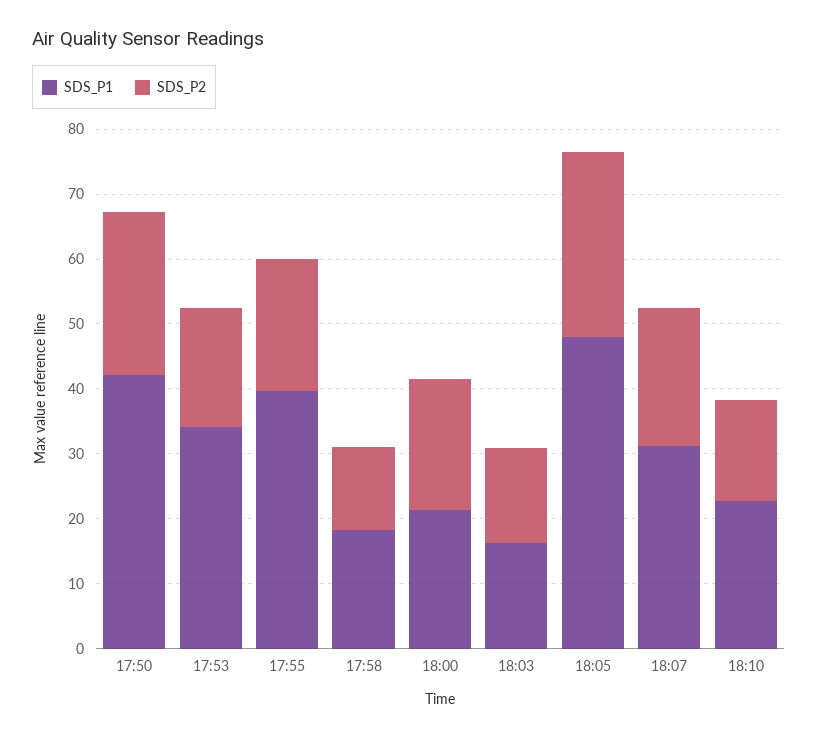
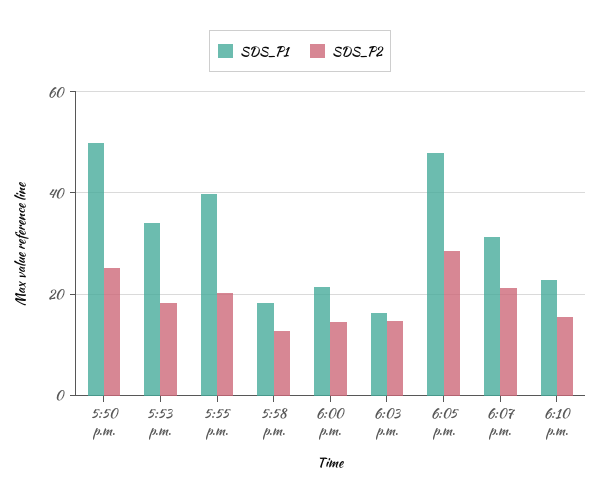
SDS_P1, 17:50: 42 -> 50
SDS_P2, 18:00: 20 -> 14

